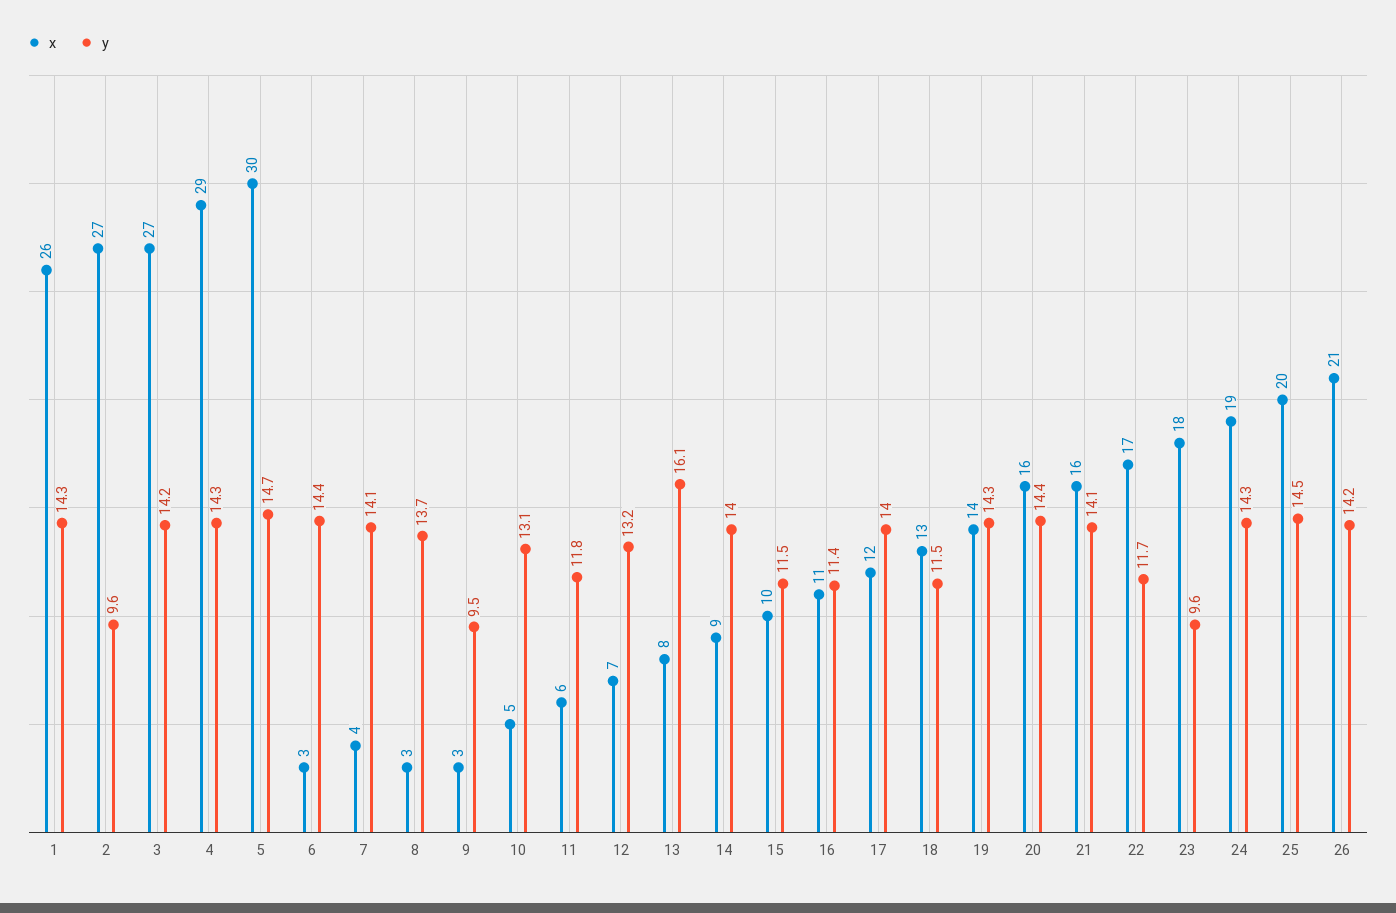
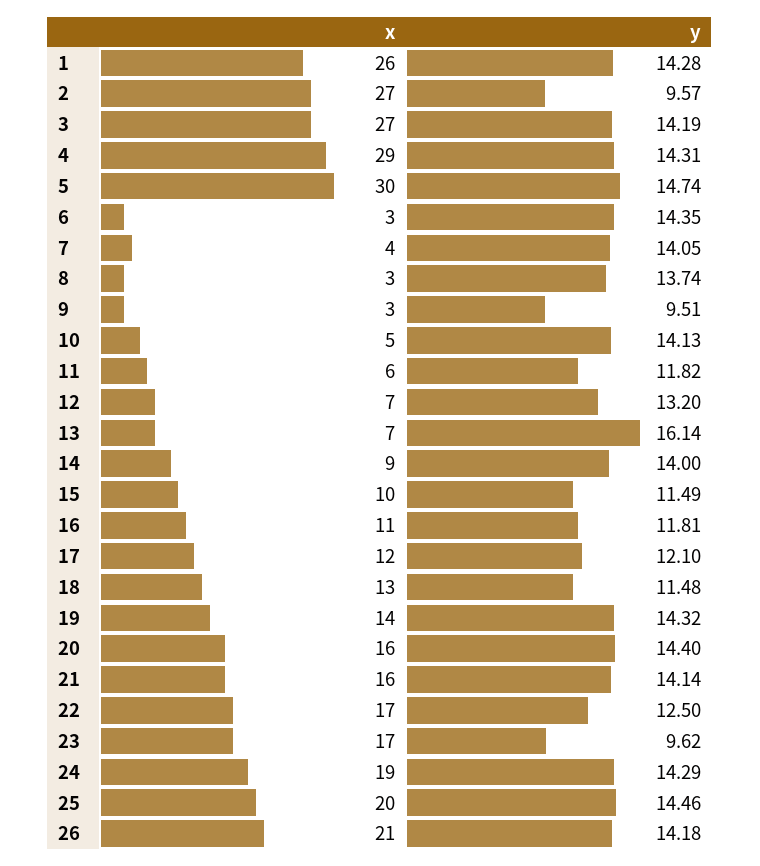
y, 10: 13.1 -> 14.13
x, 13: 8 -> 7
y, 16: 11.4 -> 11.81
y, 17: 14 -> 12.1
y, 22: 11.7 -> 12.5
x, 23: 18 -> 17

